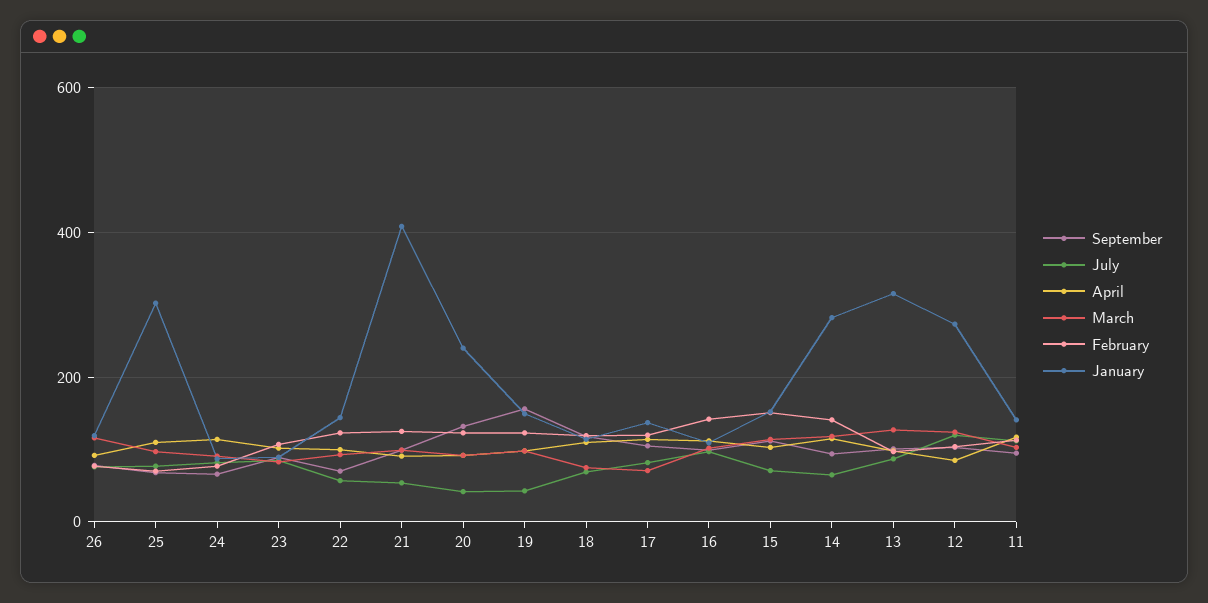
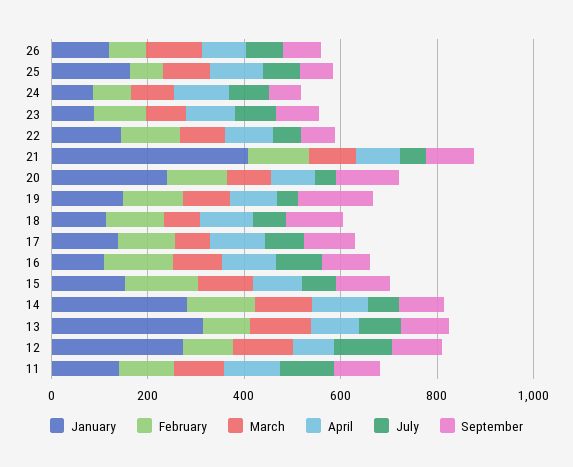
January, 25: 300 -> 150

